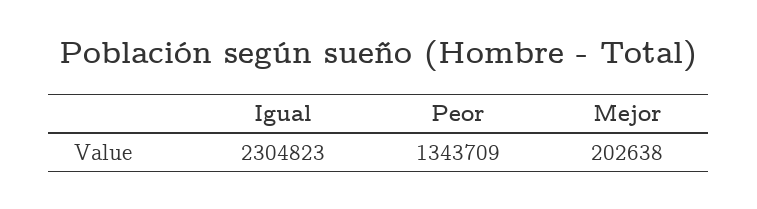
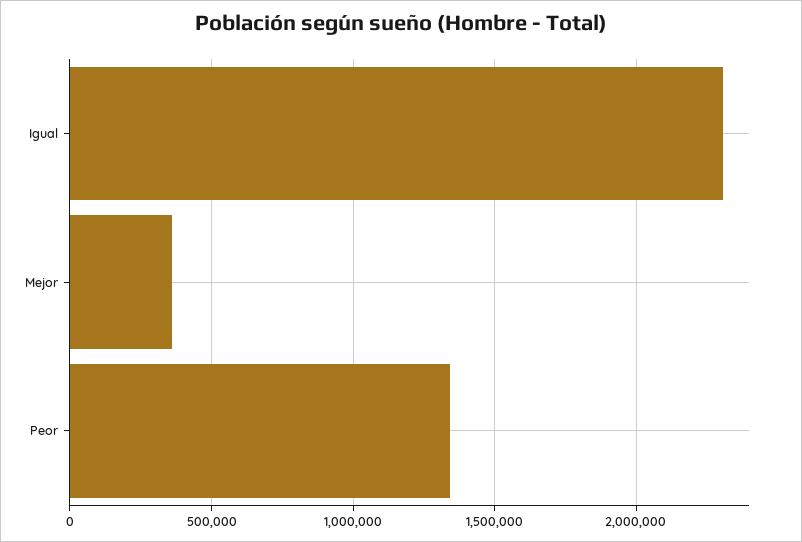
Mejor: 202638 -> 350000

